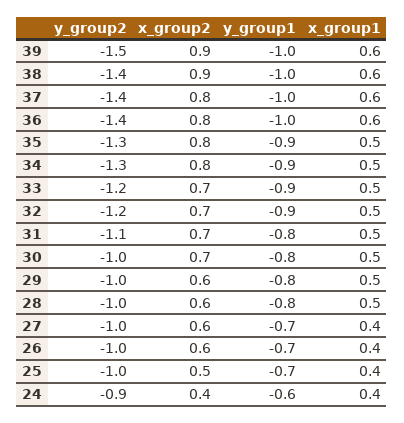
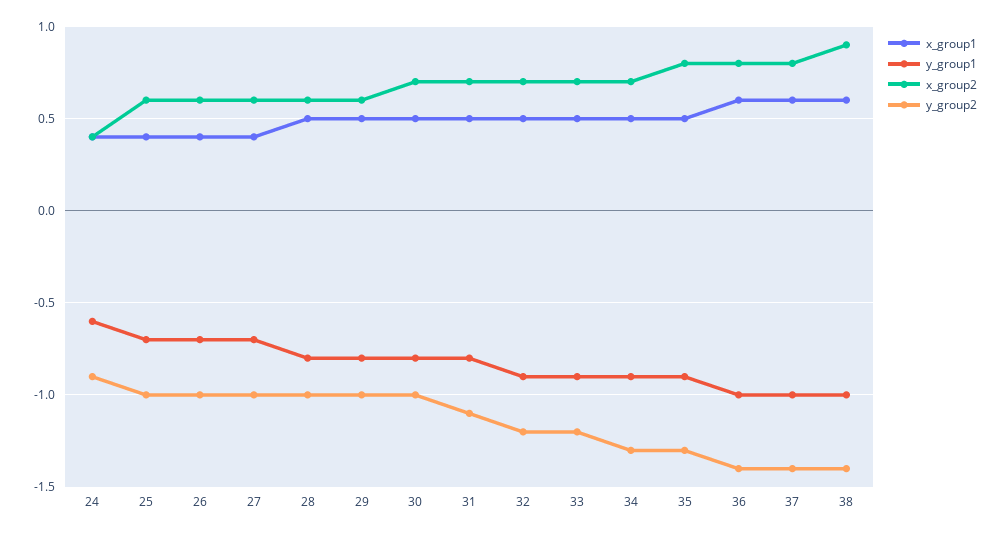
y_group2, 39: -1.5 -> none
x_group2, 39: 0.9 -> none
y_group1, 39: -1 -> none
x_group1, 39: 0.6 -> none
x_group2, 34: 0.8 -> 0.7
x_group2, 25: 0.5 -> 0.6

